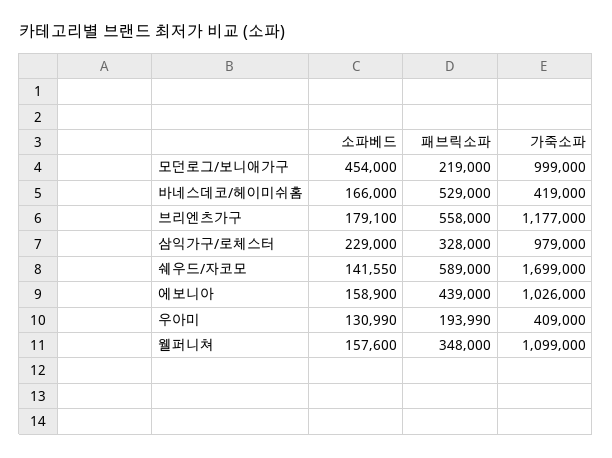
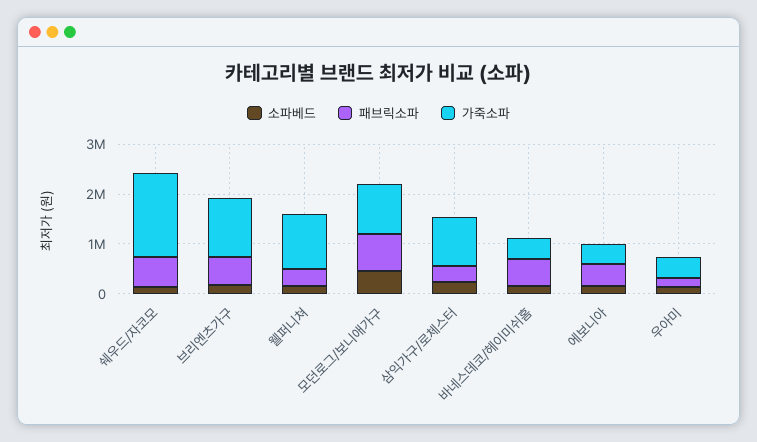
패브릭소파, 모던로그/보니애가구: 219000 -> 800000
가죽소파, 에보니아: 1026000 -> 400000

